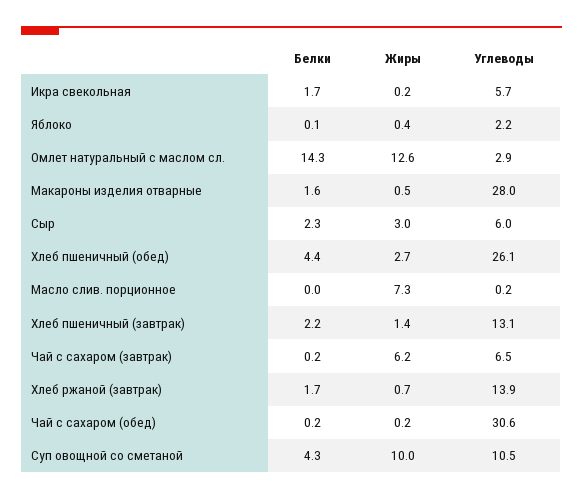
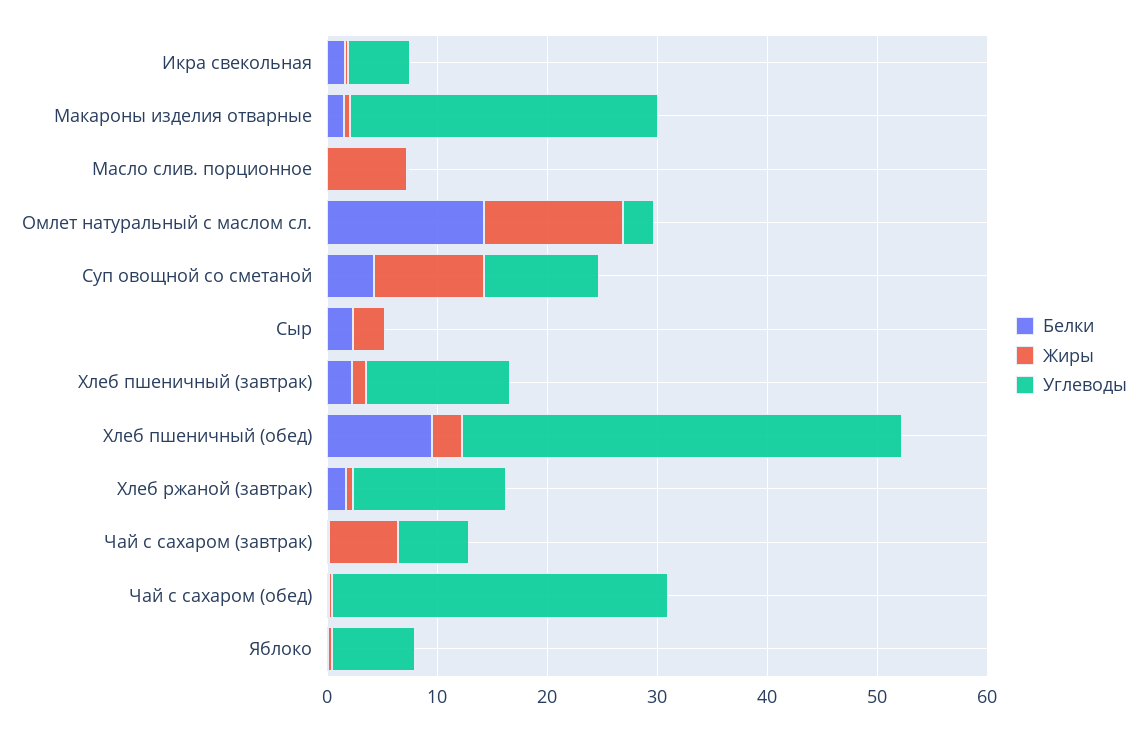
Углеводы, Яблоко: 2.2 -> 8
Углеводы, Сыр: 6 -> 0
Белки, Хлеб пшеничный (обед): 4.4 -> 10
Углеводы, Хлеб пшеничный (обед): 26.1 -> 40

